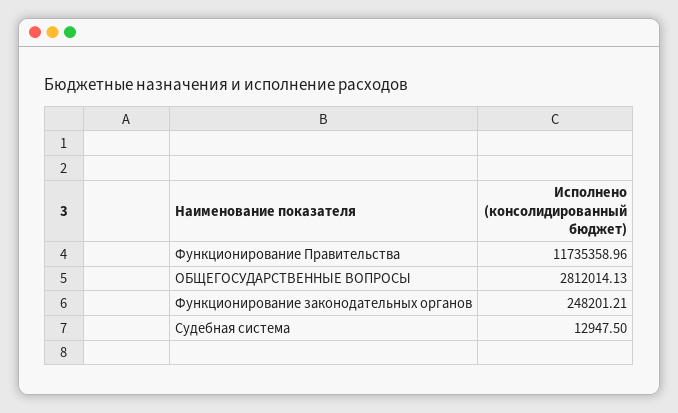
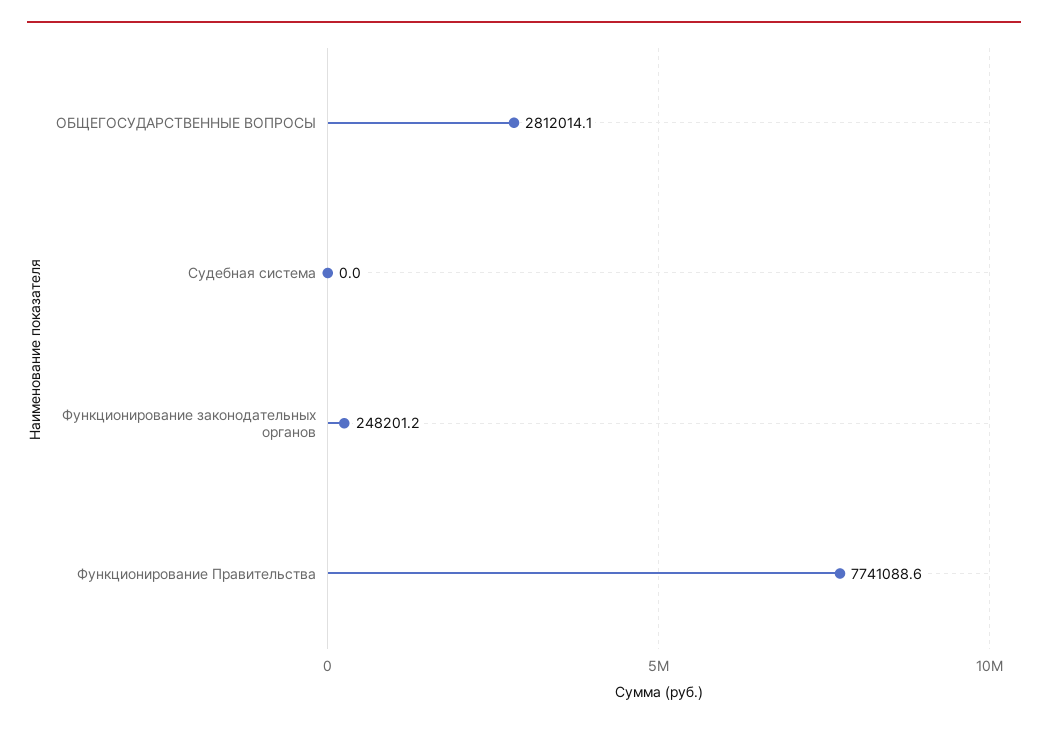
Функционирование Правительства: 11735358.96 -> 7741088.6
Судебная система: 12947.5 -> 0

